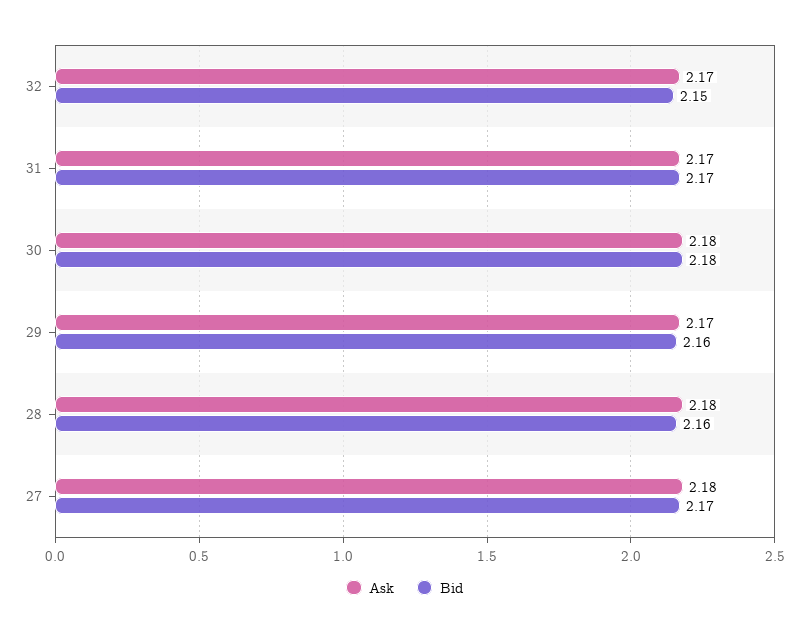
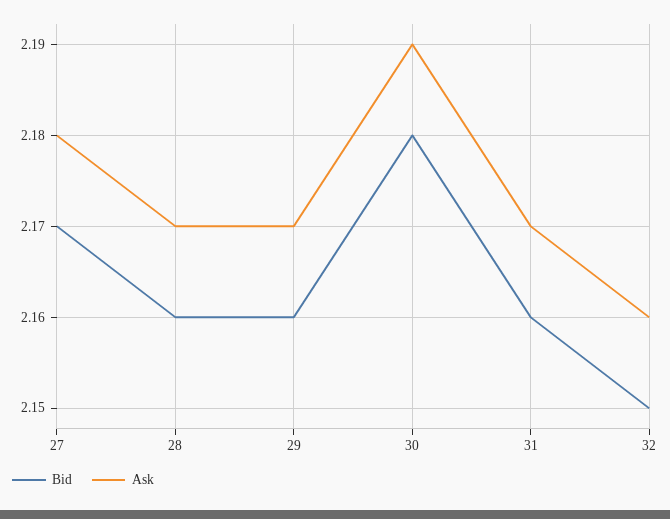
Ask, 32: 2.17 -> 2.16
Bid, 31: 2.17 -> 2.16
Ask, 30: 2.18 -> 2.19
Ask, 28: 2.18 -> 2.17

